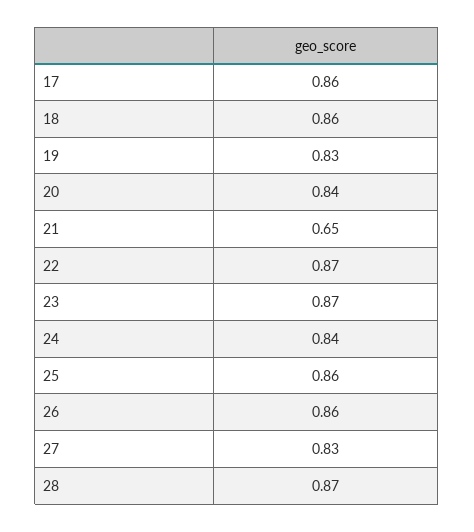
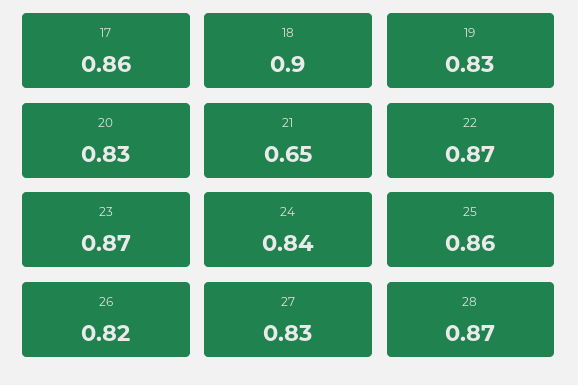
18: 0.86 -> 0.9
20: 0.84 -> 0.83
26: 0.86 -> 0.82

